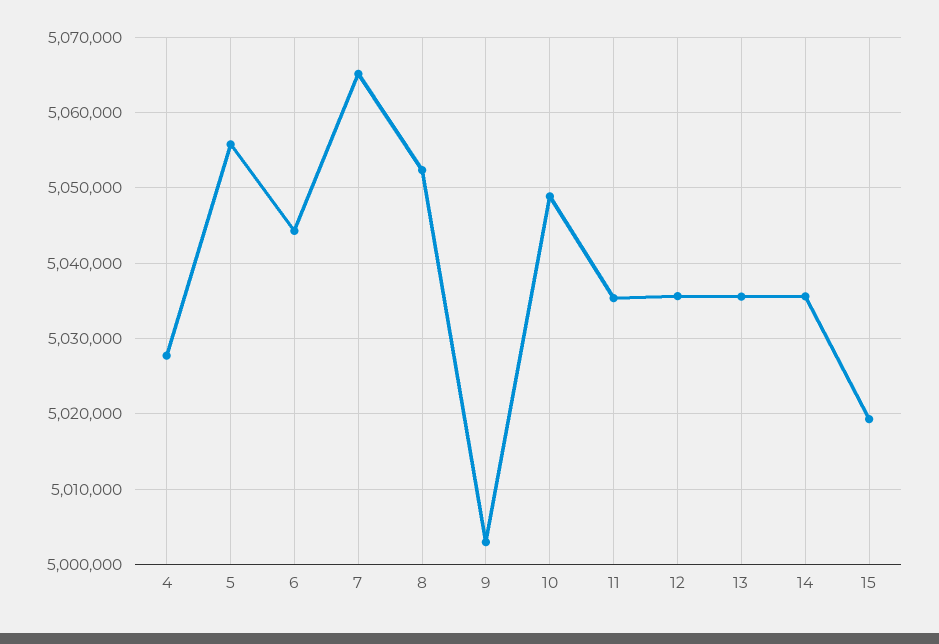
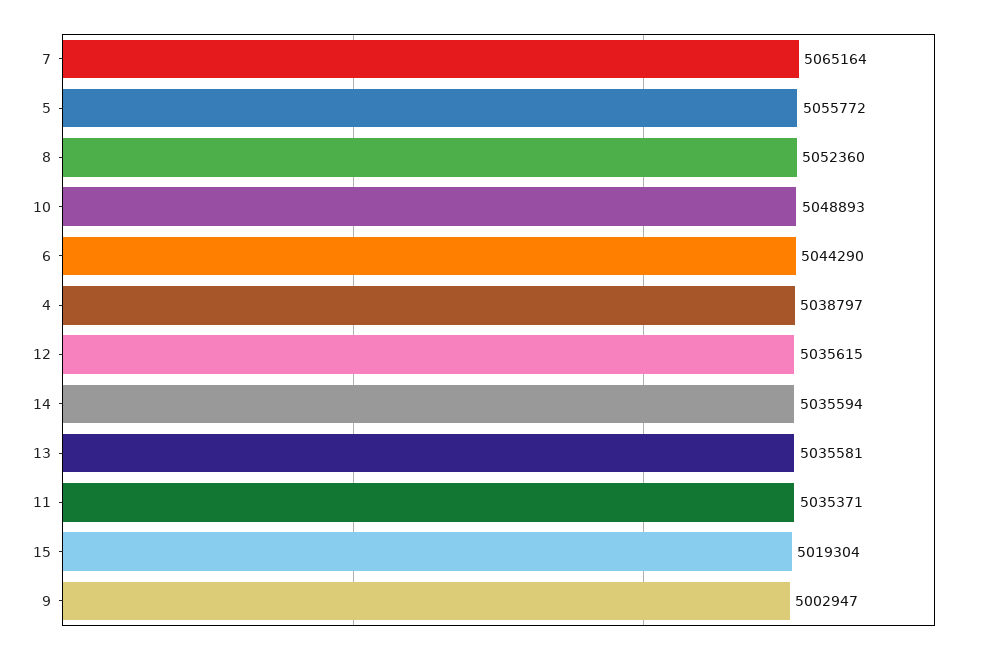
4: 5028000 -> 5038797

